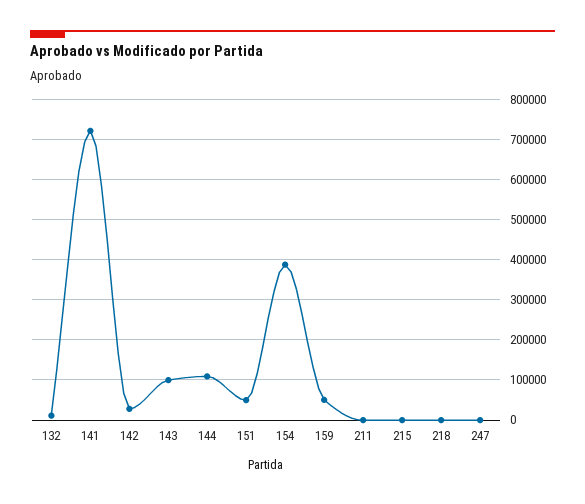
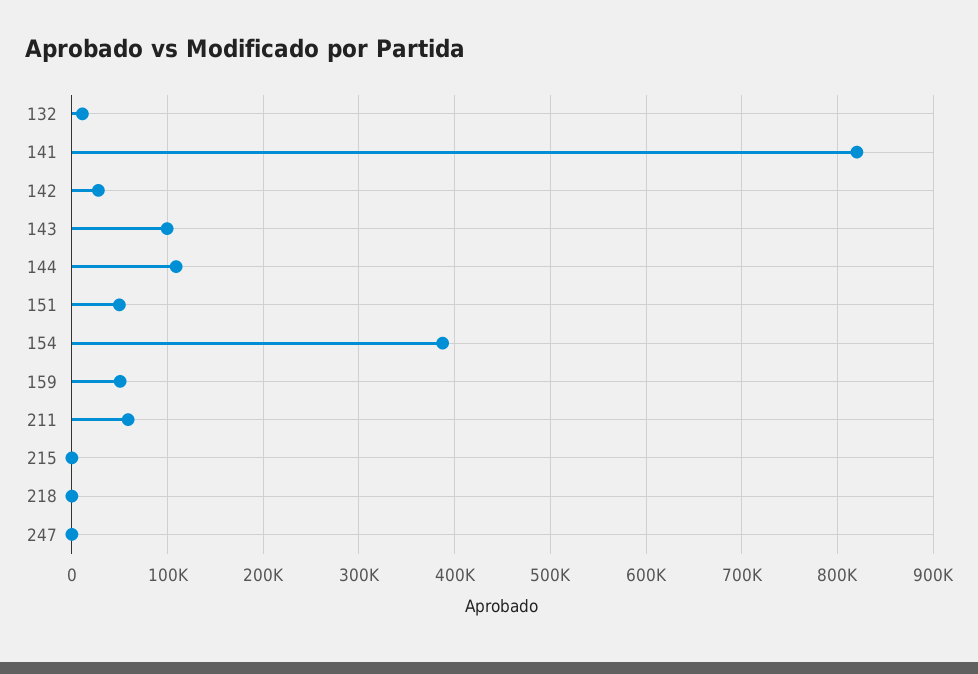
141: 720000 -> 820000
211: 0 -> 60000

